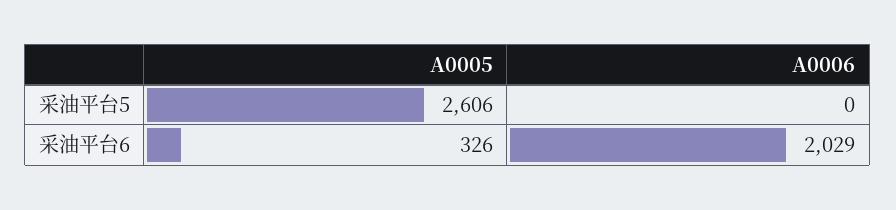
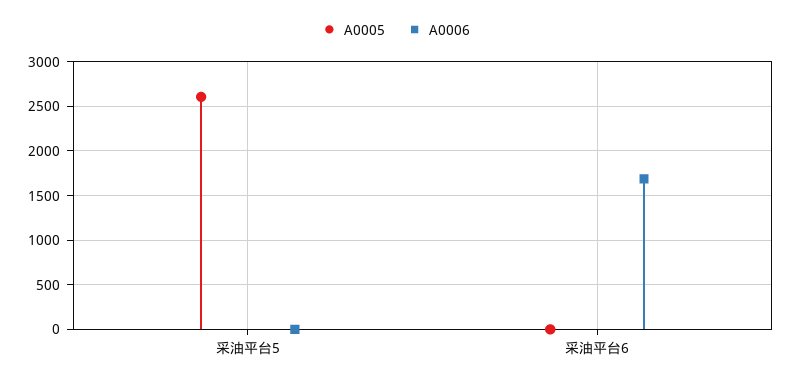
A0005, 采油平台6: 326 -> 0
A0006, 采油平台6: 2029 -> 1700

